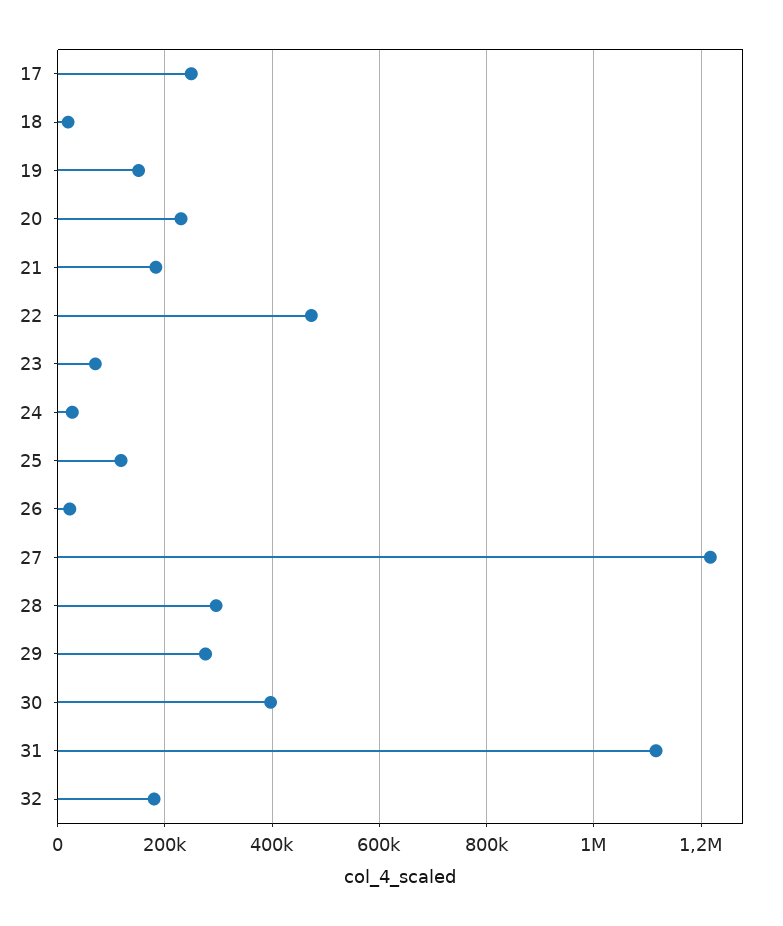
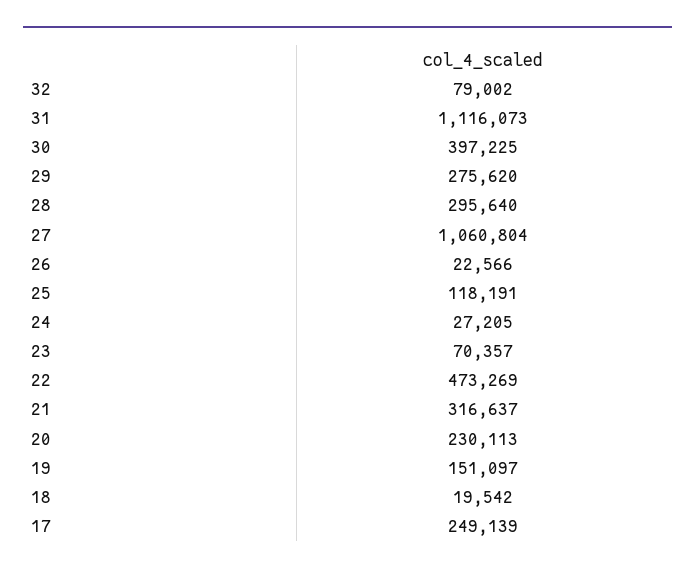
21: 180000 -> 316637
27: 1220000 -> 1060804
32: 180000 -> 79002

